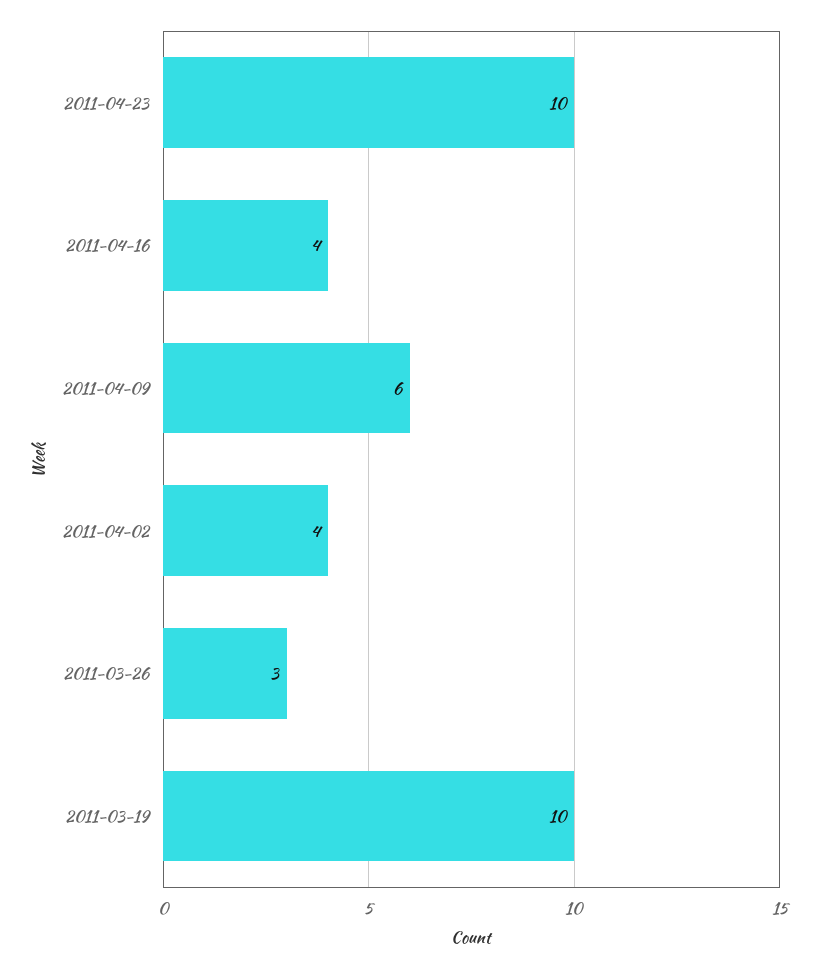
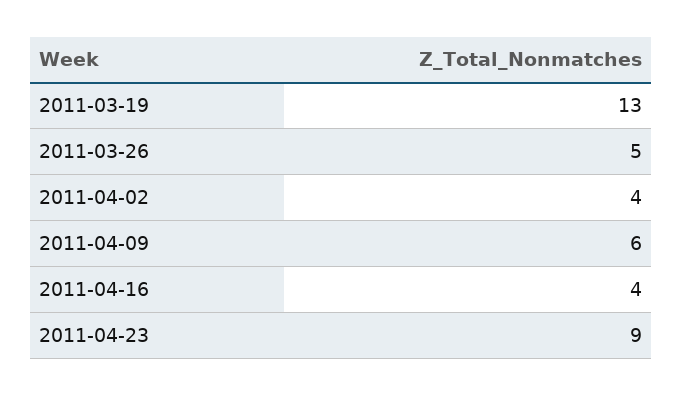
2011-04-23: 10 -> 9
2011-03-26: 3 -> 5
2011-03-19: 10 -> 13

